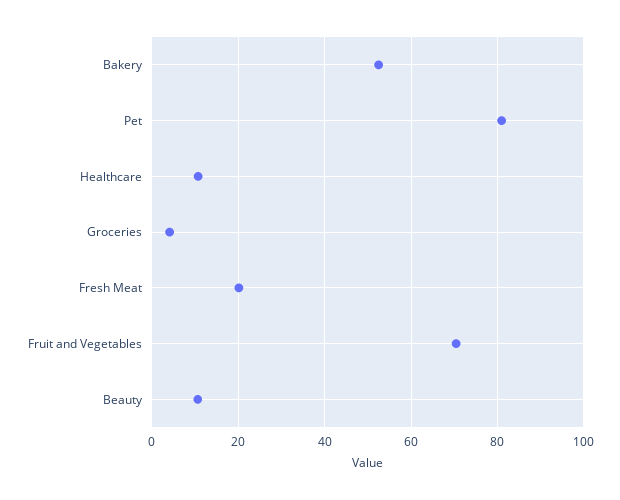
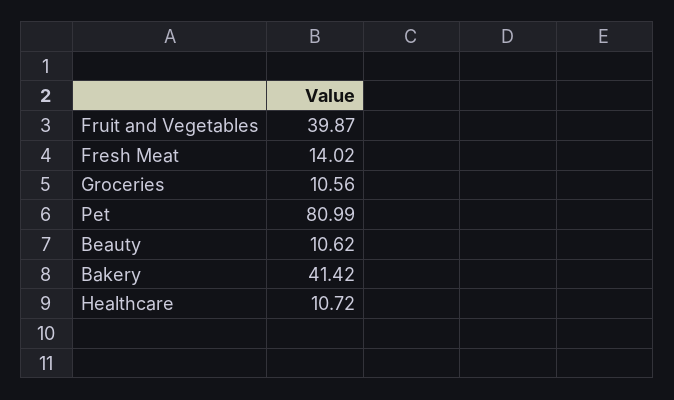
Bakery: 52 -> 41.42
Groceries: 4 -> 10.56
Fresh Meat: 20 -> 14.02
Fruit and Vegetables: 70 -> 39.87

